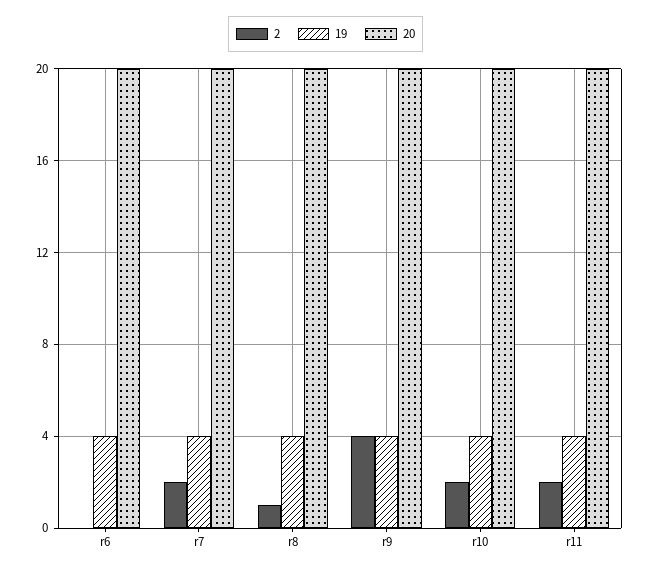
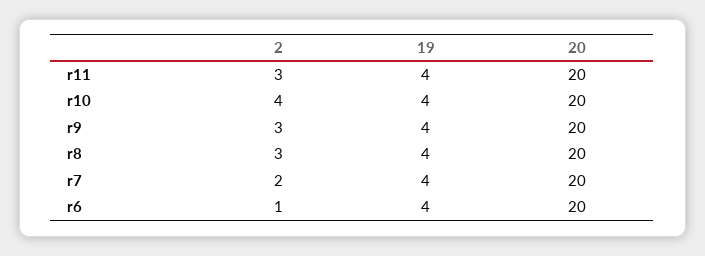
2, r6: 0 -> 1
2, r8: 1 -> 3
2, r9: 4 -> 3
2, r10: 2 -> 4
2, r11: 2 -> 3

